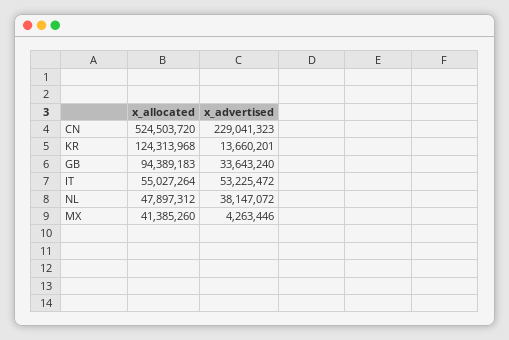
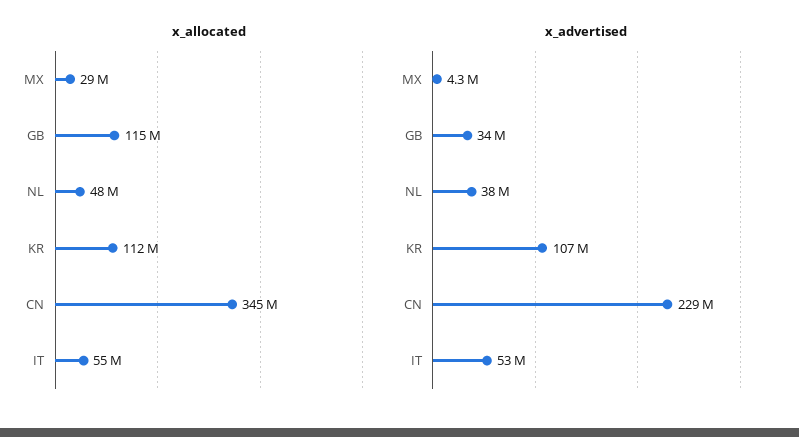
x_allocated, CN: 524503720 -> 345000000
x_allocated, KR: 124313968 -> 112000000
x_advertised, KR: 13660201 -> 107000000
x_allocated, GB: 94389183 -> 115000000
x_allocated, MX: 41385260 -> 29000000

